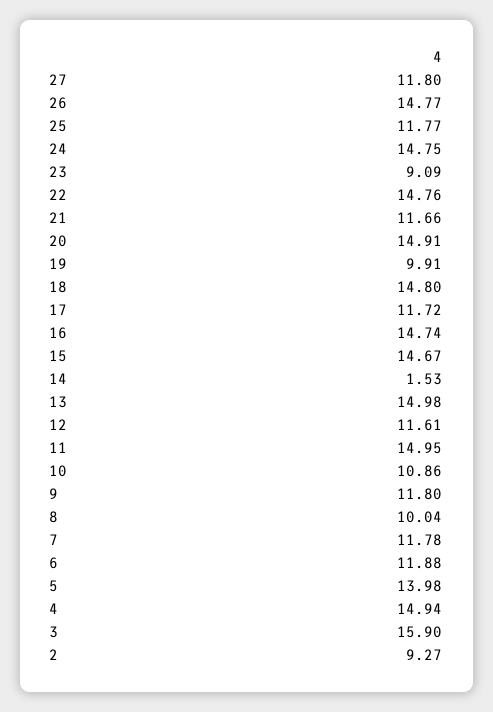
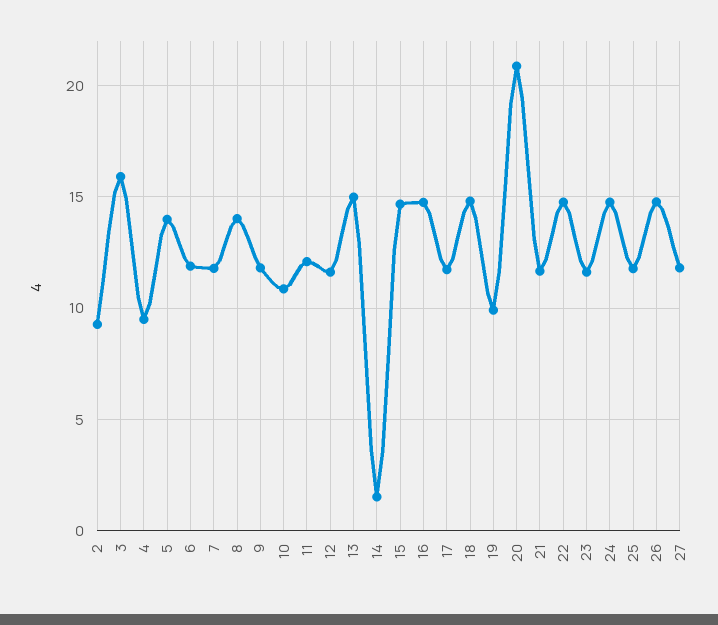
23: 9.09 -> 11.5
20: 14.91 -> 21
11: 14.95 -> 12
8: 10.04 -> 14
4: 14.94 -> 9.5

